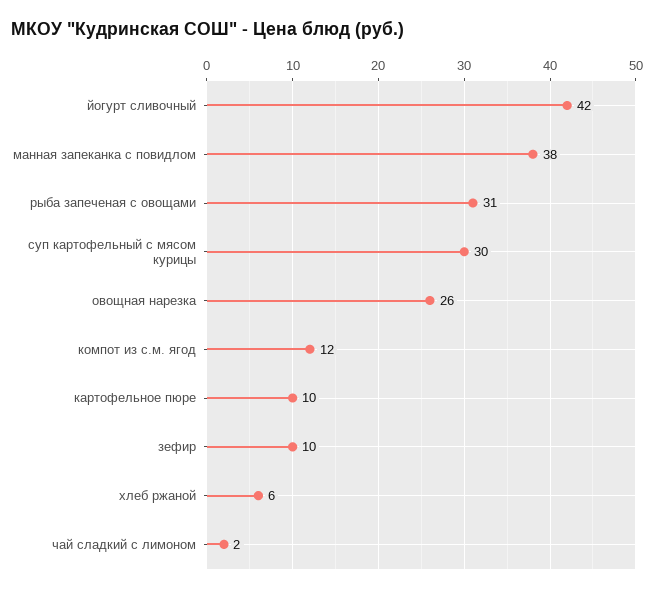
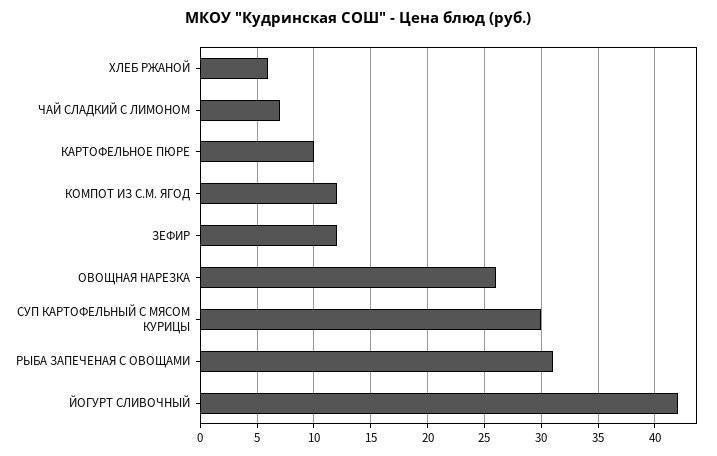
манная запеканка с повидлом: 38 -> none
зефир: 10 -> 12
чай сладкий с лимоном: 2 -> 7

